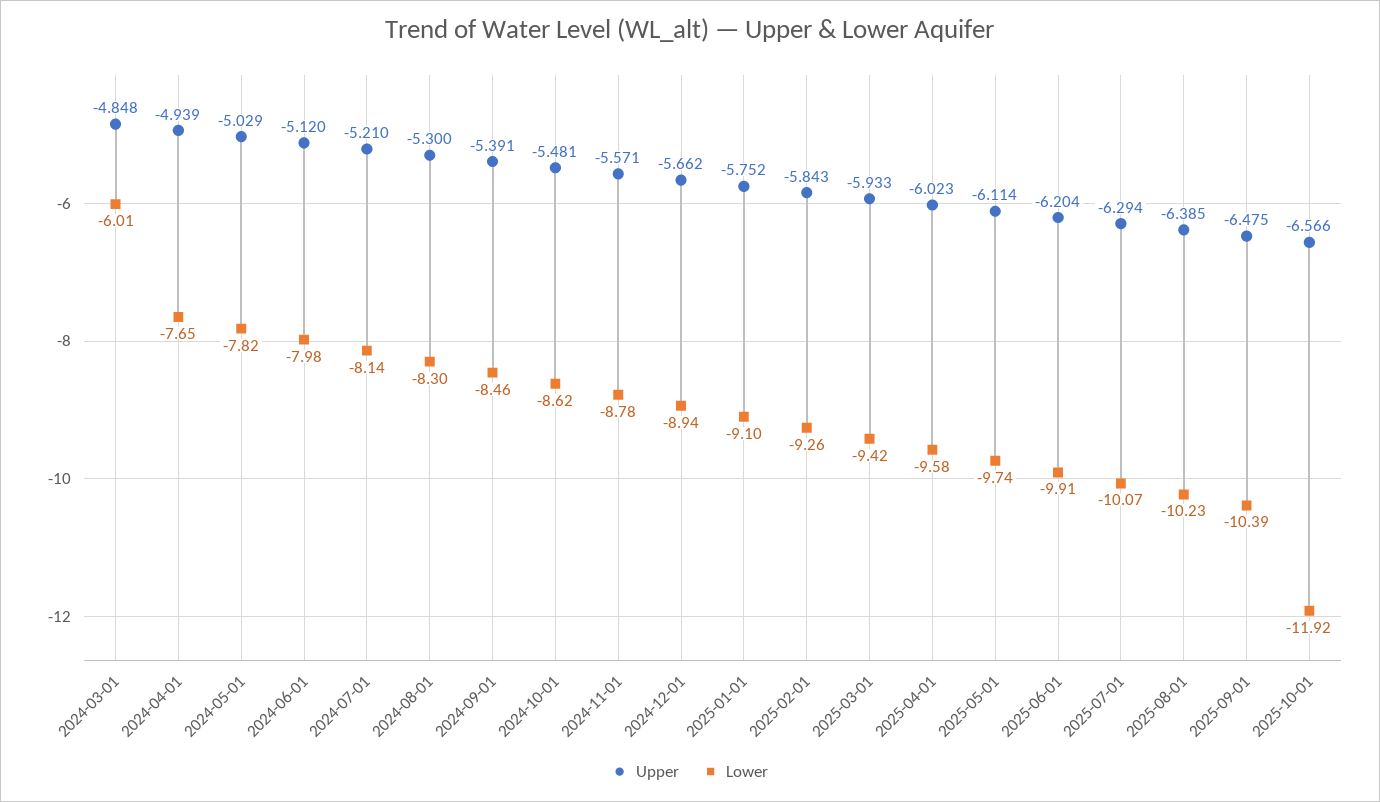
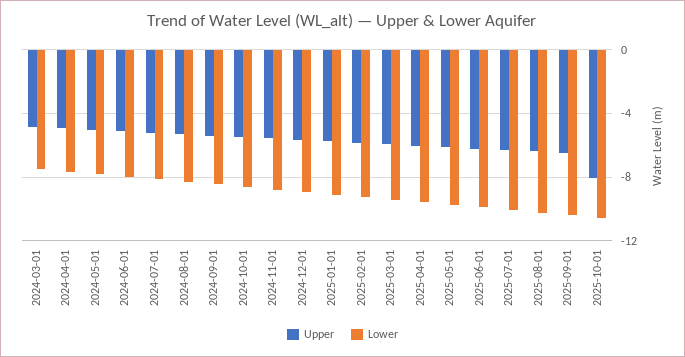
Lower, 2024-03-01: -6.01 -> -7.5
Upper, 2025-10-01: -6.566 -> -8
Lower, 2025-10-01: -11.92 -> -10.5

